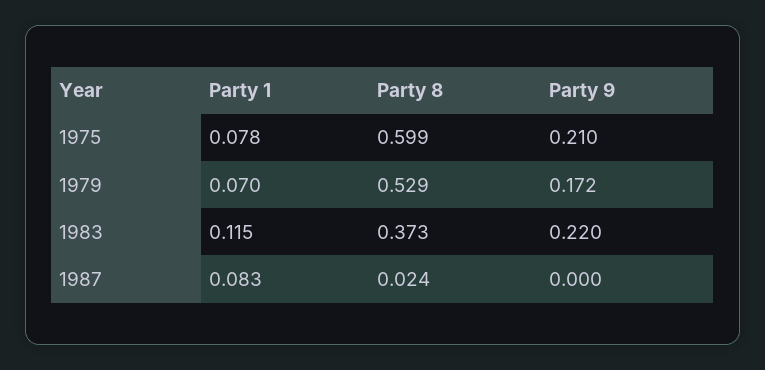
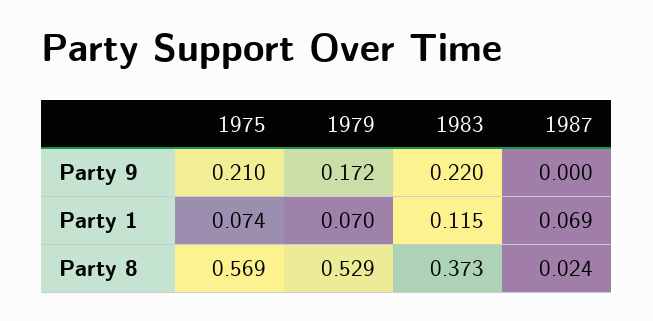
Party 1, 1975: 0.078 -> 0.074
Party 8, 1975: 0.599 -> 0.569
Party 1, 1987: 0.083 -> 0.069

